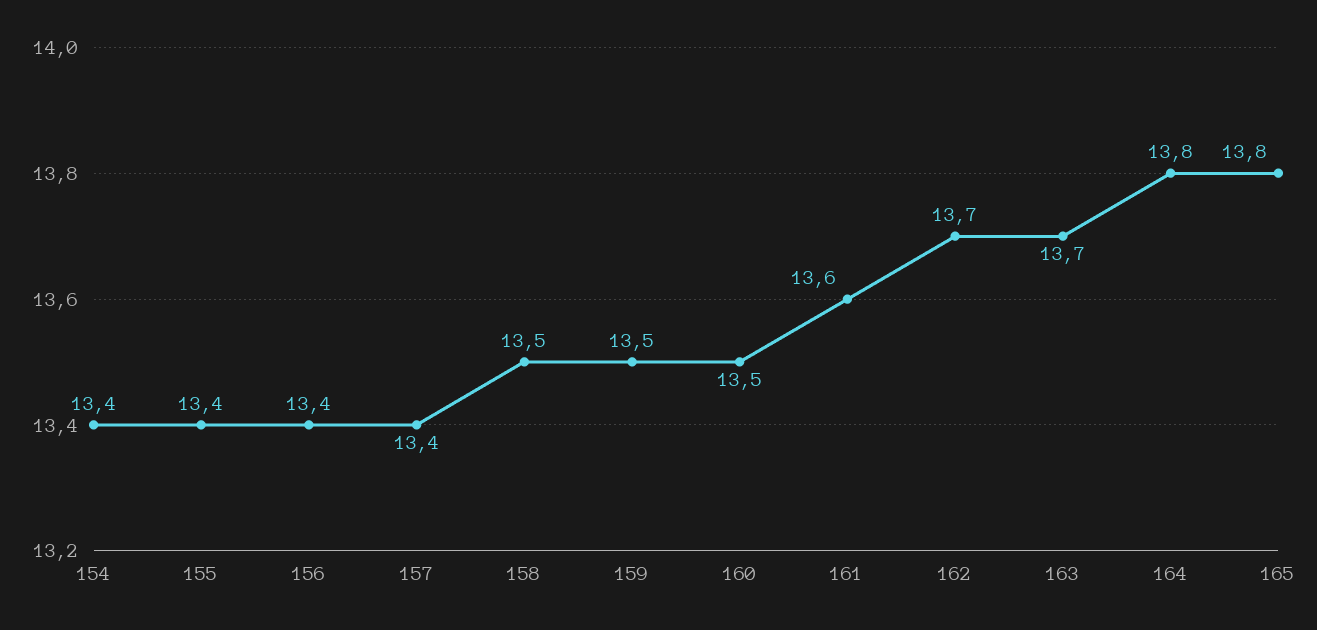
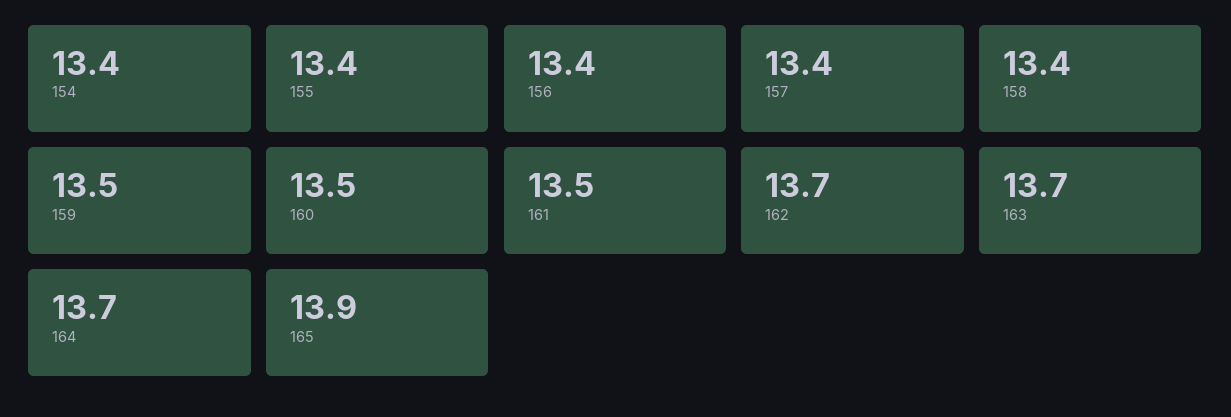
158: 13.5 -> 13.4
161: 13.6 -> 13.5
164: 13.8 -> 13.7
165: 13.8 -> 13.9

